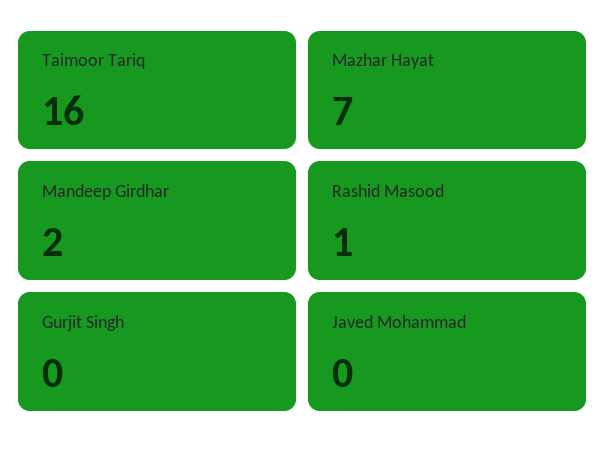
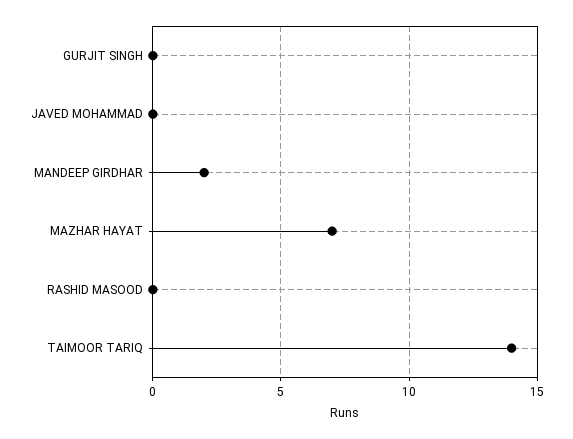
Taimoor Tariq: 16 -> 14
Rashid Masood: 1 -> 0

